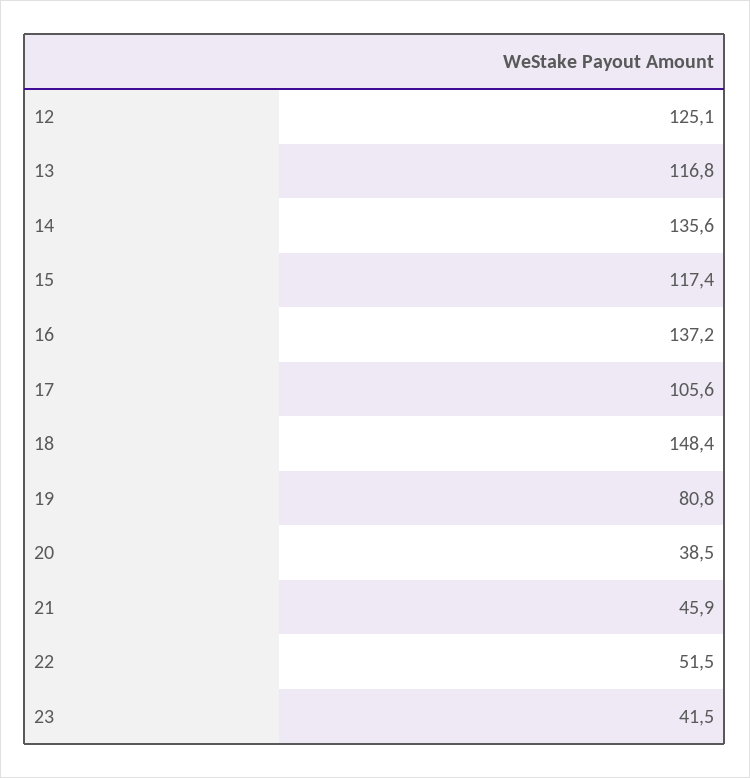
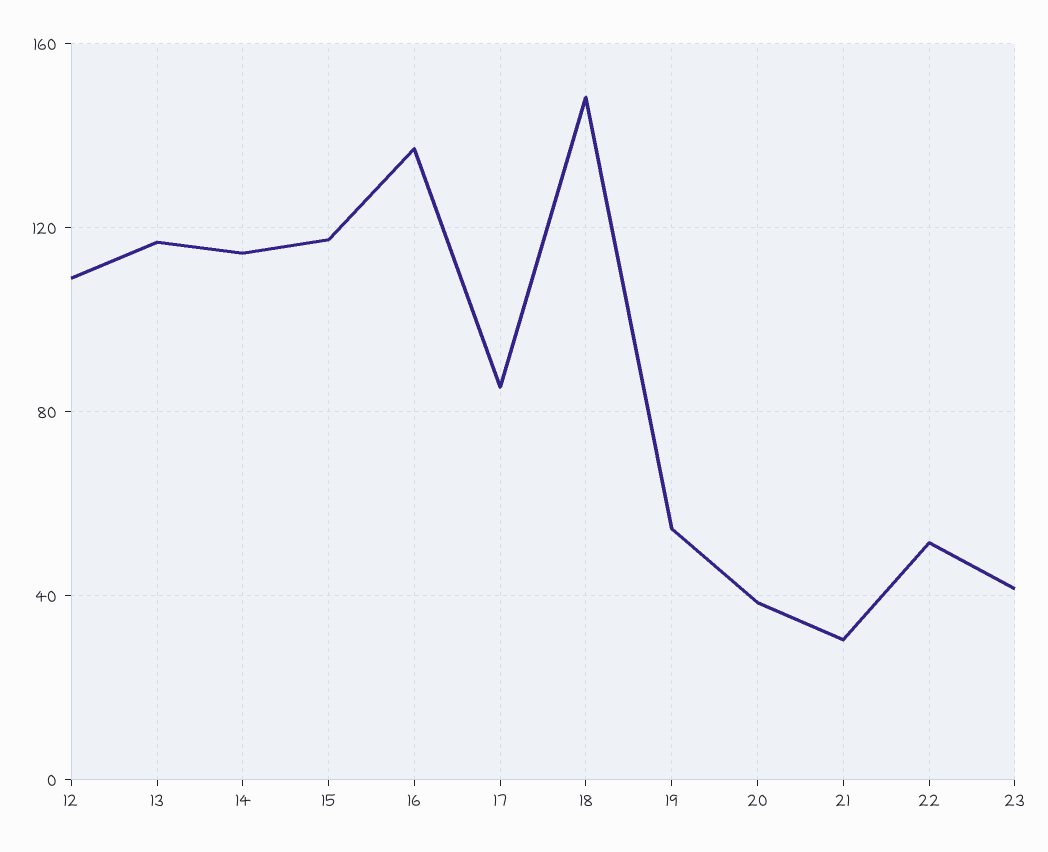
12: 125.1 -> 110
14: 135.6 -> 115
17: 105.6 -> 85
19: 80.8 -> 55
21: 45.9 -> 30

